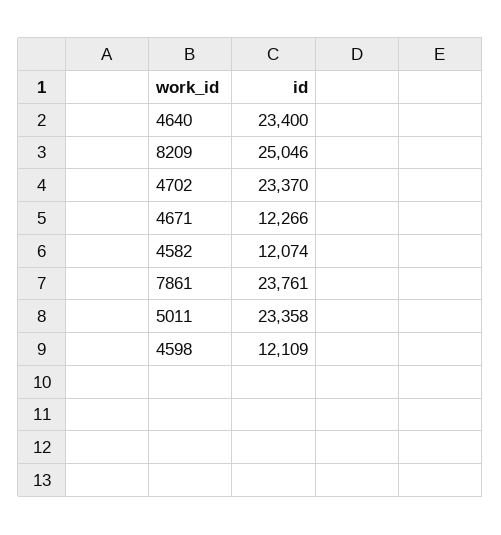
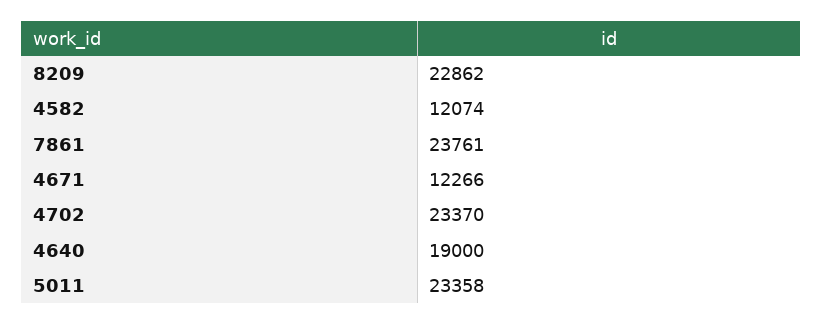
4640: 23400 -> 19000
8209: 25046 -> 22862
4598: 12109 -> none

